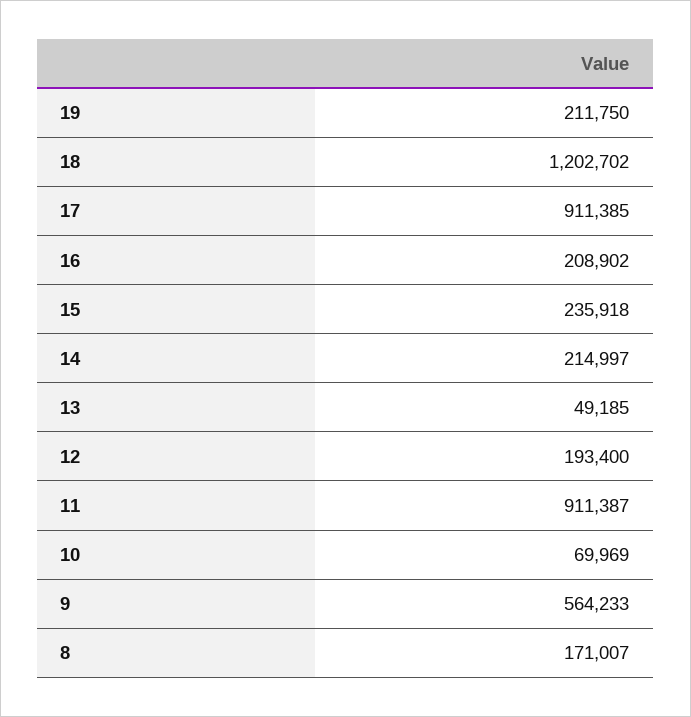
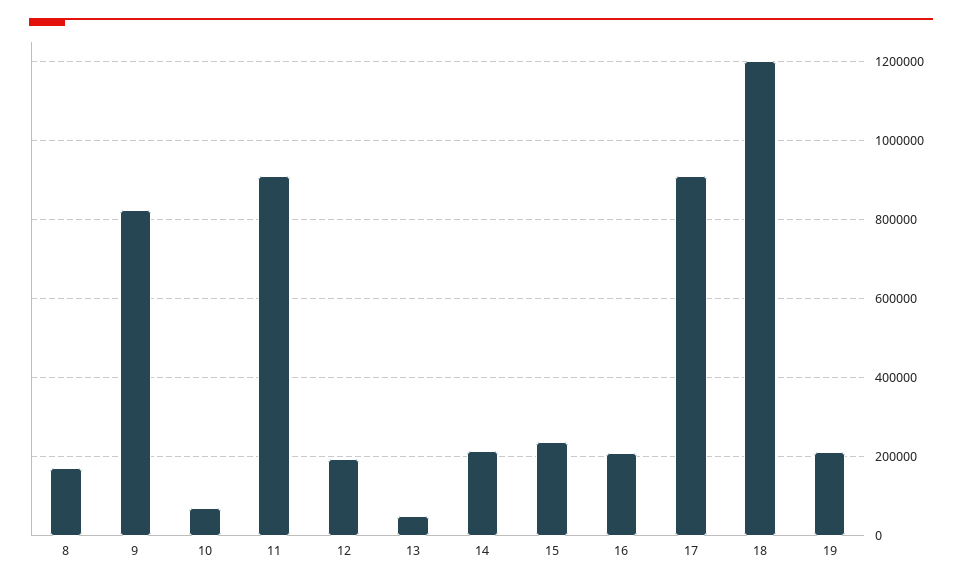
9: 564233 -> 820000

